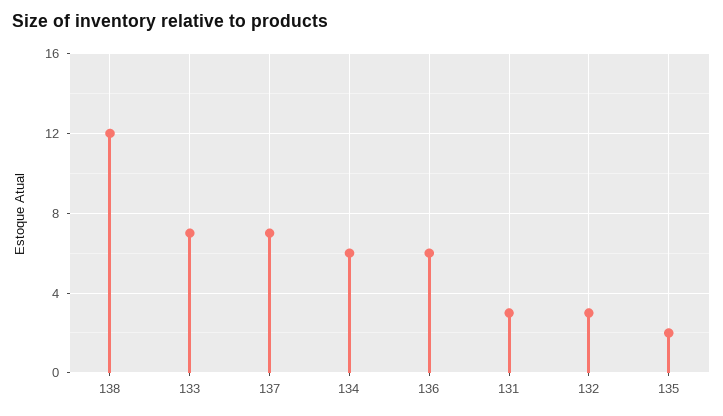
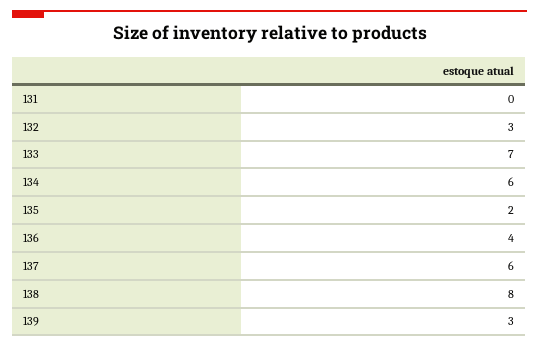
138: 12 -> 8
137: 7 -> 6
136: 6 -> 4
131: 3 -> 0
139: none -> 3

